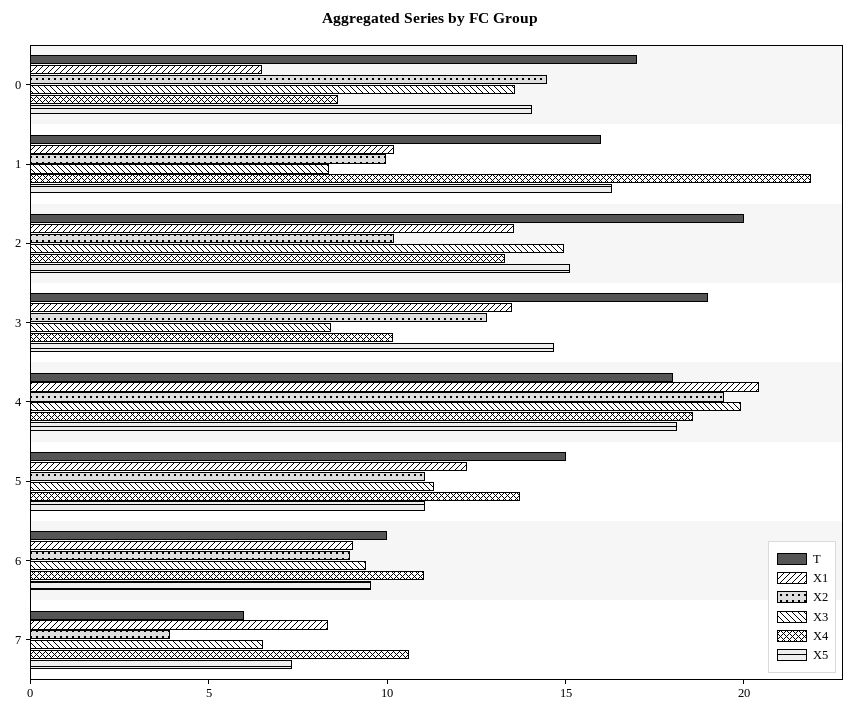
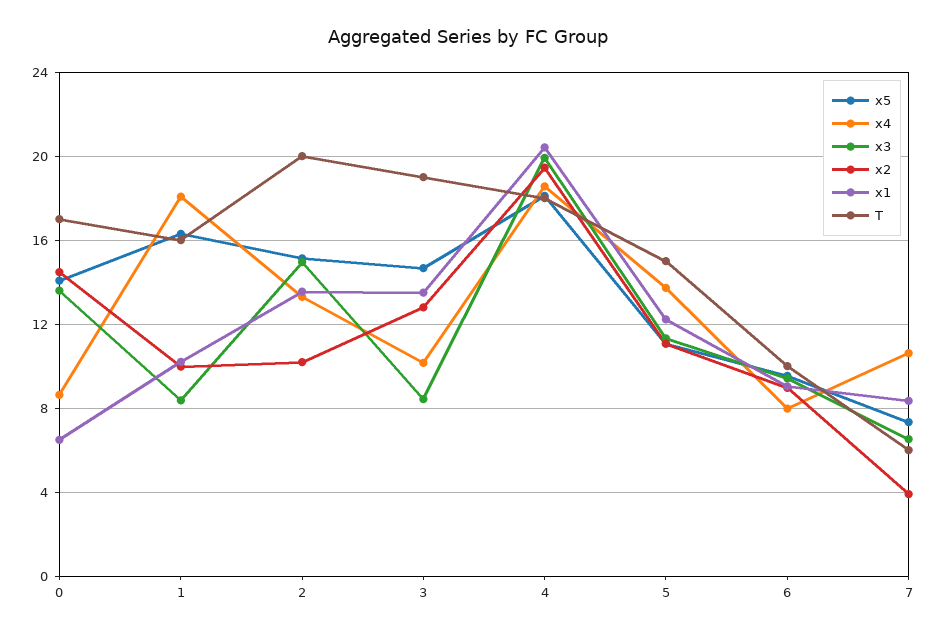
X4, 1: 22 -> 18
X4, 6: 11 -> 8

